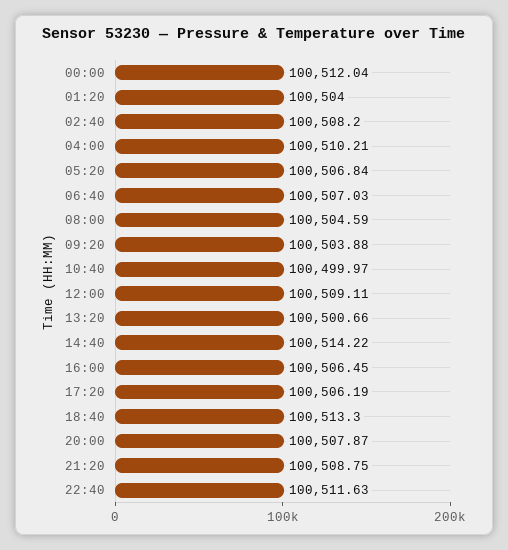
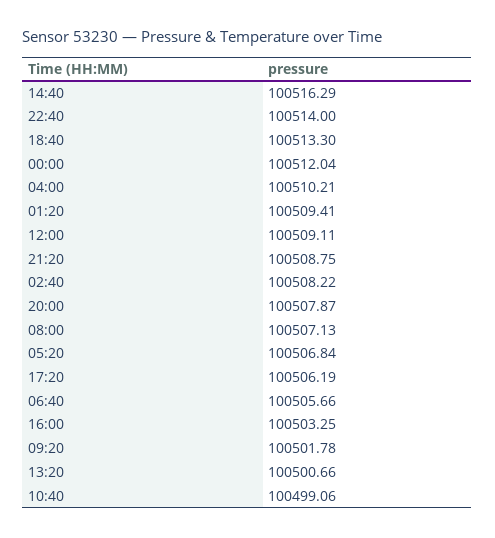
01:20: 100504 -> 100509.41
02:40: 100508.2 -> 100508.22
06:40: 100507.03 -> 100505.66
08:00: 100504.59 -> 100507.13
09:20: 100503.88 -> 100501.78
10:40: 100499.97 -> 100499.06
14:40: 100514.22 -> 100516.29
16:00: 100506.45 -> 100503.25
22:40: 100511.63 -> 100514

